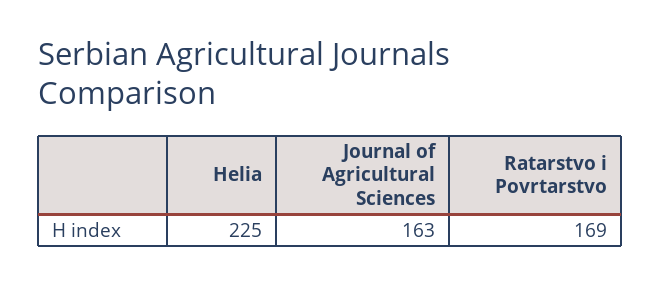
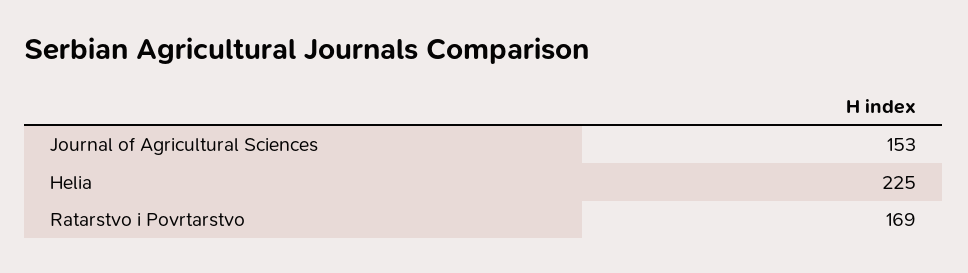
Journal of Agricultural Sciences: 163 -> 153

